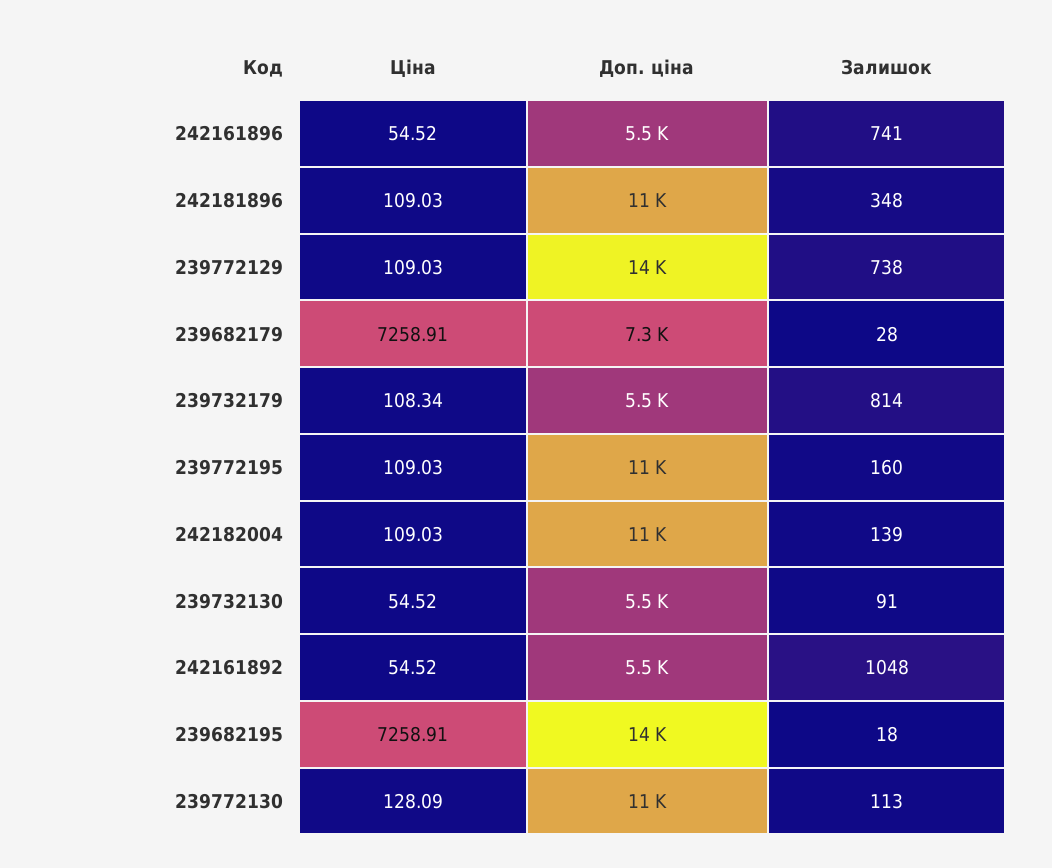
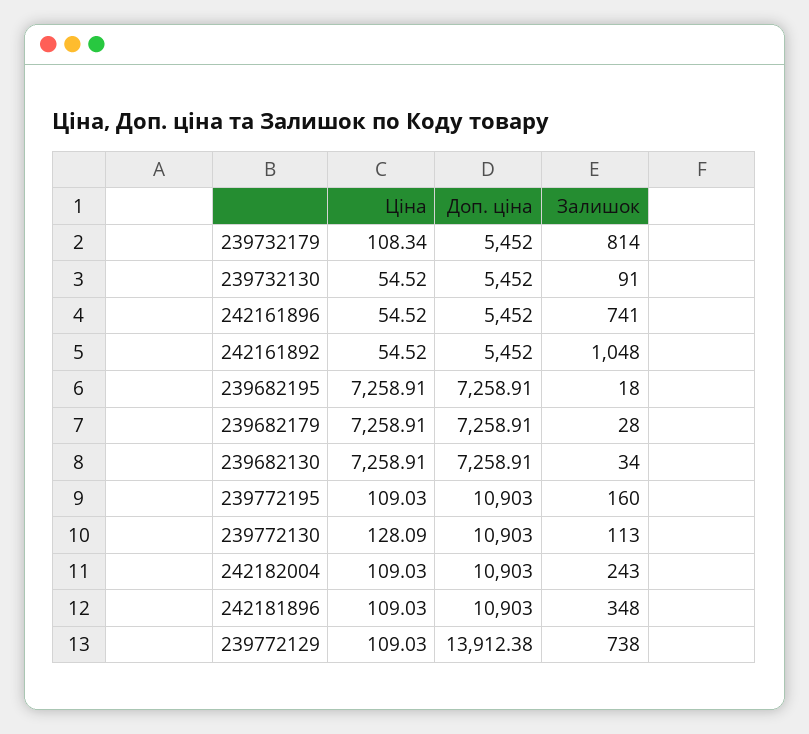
Залишок, 242182004: 139 -> 243
Доп. ціна, 239682195: 14000 -> 7258.91
Ціна, 239682130: none -> 7258.91
Доп. ціна, 239682130: none -> 7258.91
Залишок, 239682130: none -> 34

